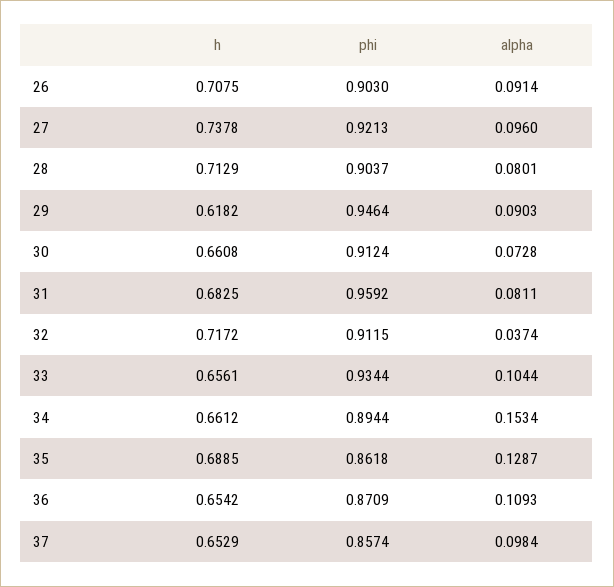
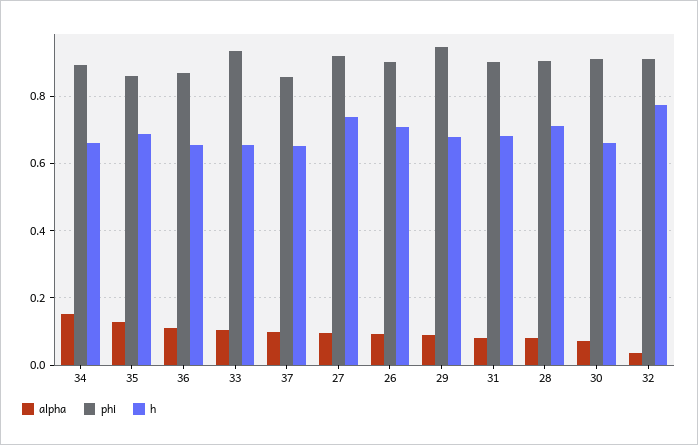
h, 29: 0.6182 -> 0.68
phi, 31: 0.9592 -> 0.9
h, 32: 0.7172 -> 0.78

